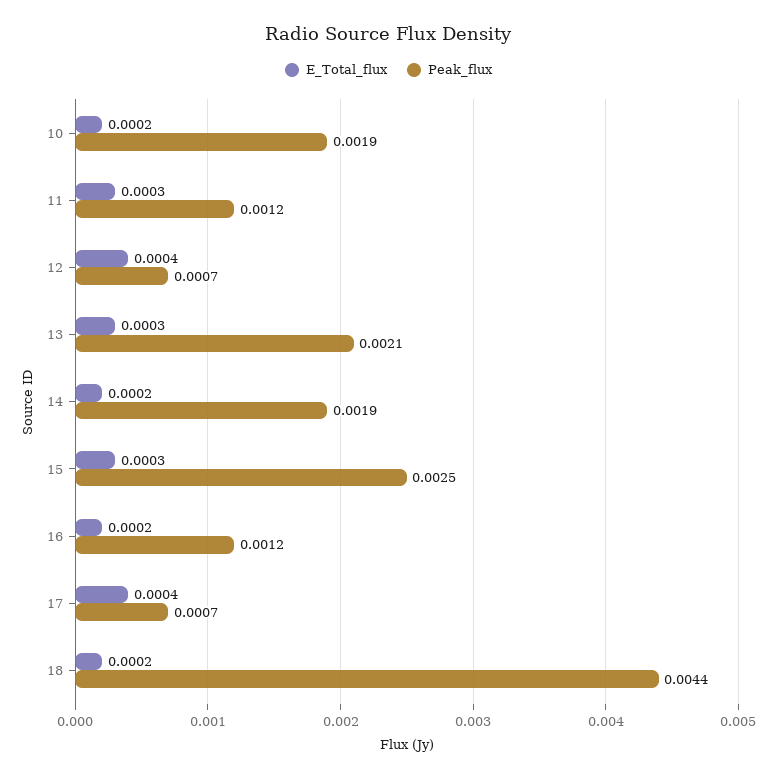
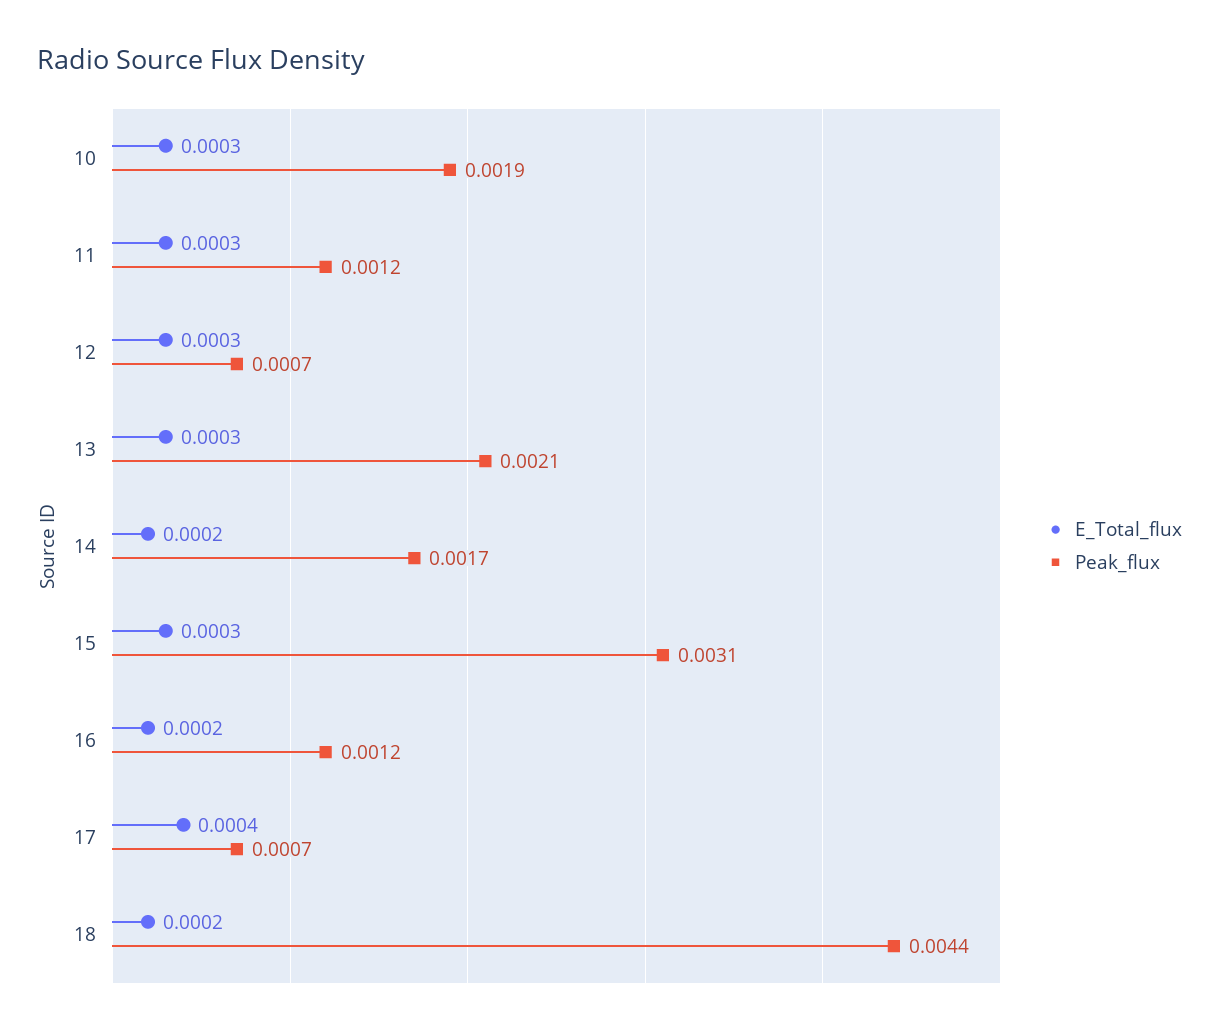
E_Total_flux, 10: 0.0002 -> 0.0003
E_Total_flux, 12: 0.0004 -> 0.0003
Peak_flux, 14: 0.0019 -> 0.0017
Peak_flux, 15: 0.0025 -> 0.0031

